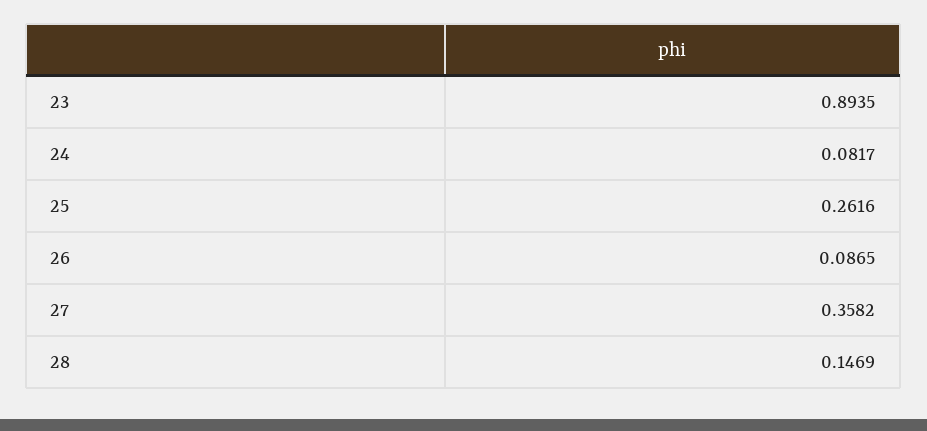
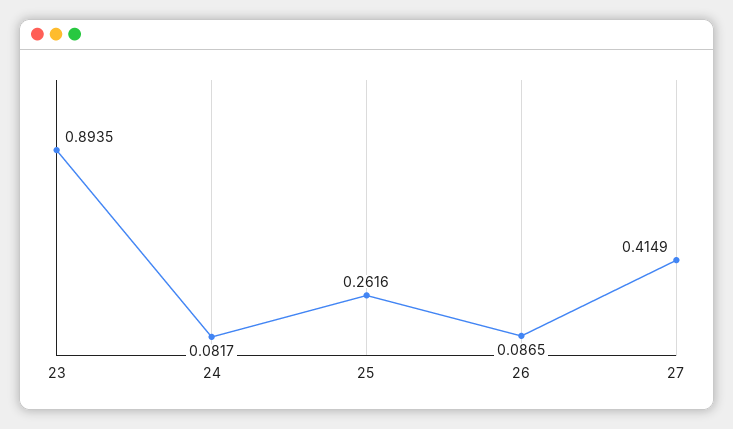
27: 0.3582 -> 0.4149
28: 0.1469 -> none

